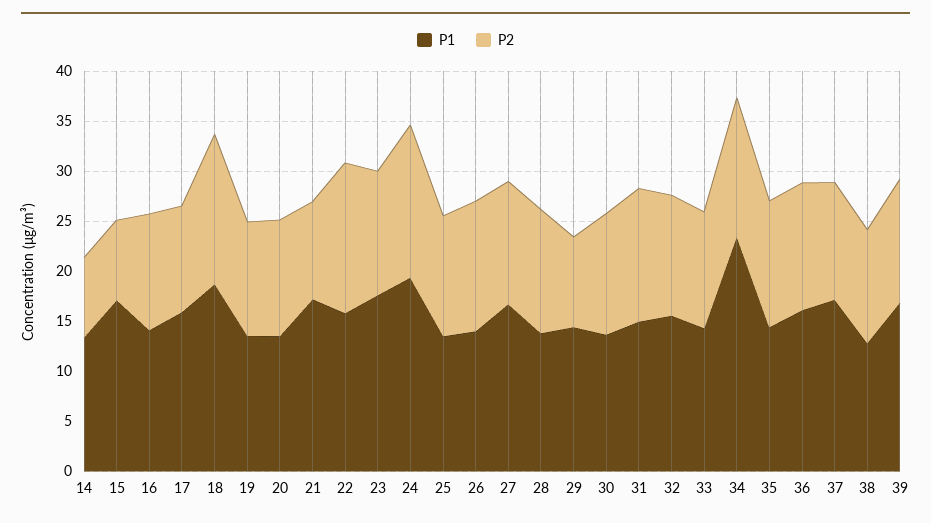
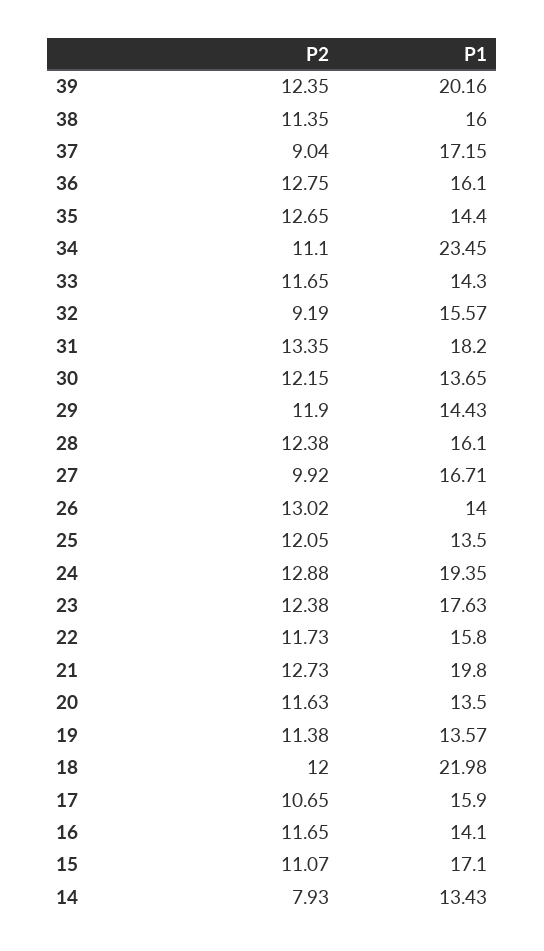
P2, 15: 8 -> 11.07
P1, 18: 19 -> 21.98
P2, 18: 15 -> 12
P1, 21: 17 -> 19.8
P2, 21: 10 -> 12.73
P2, 22: 15 -> 11.73
P2, 24: 15 -> 12.88
P2, 27: 12 -> 9.92
P1, 28: 14 -> 16.1
P2, 29: 9 -> 11.9
P1, 31: 15 -> 18.2
P2, 32: 12 -> 9.19
P2, 34: 14 -> 11.1
P2, 37: 12 -> 9.04
P1, 38: 13 -> 16
P1, 39: 17 -> 20.16

